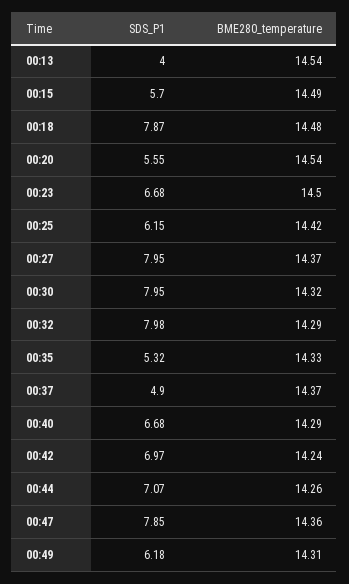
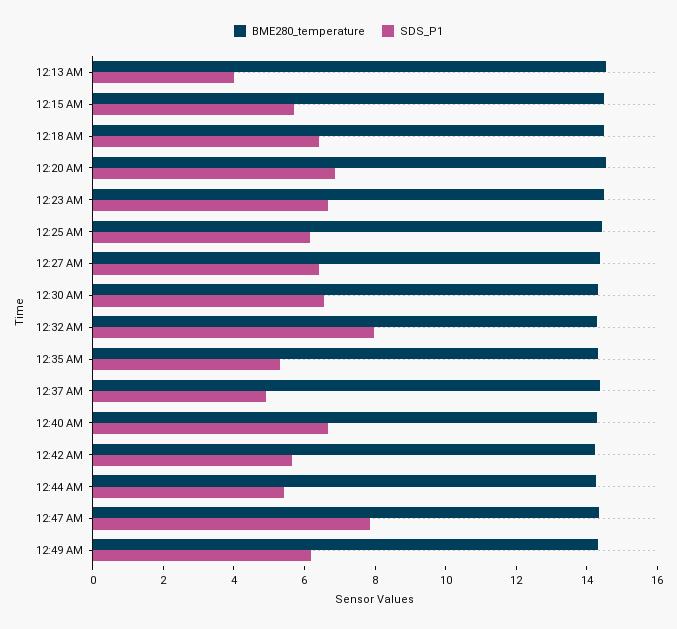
SDS_P1, 00:18: 7.87 -> 6.5
SDS_P1, 00:20: 5.55 -> 7
SDS_P1, 00:27: 7.95 -> 6.5
SDS_P1, 00:30: 7.95 -> 6.5
SDS_P1, 00:42: 6.97 -> 5.5
SDS_P1, 00:44: 7.07 -> 5.5

